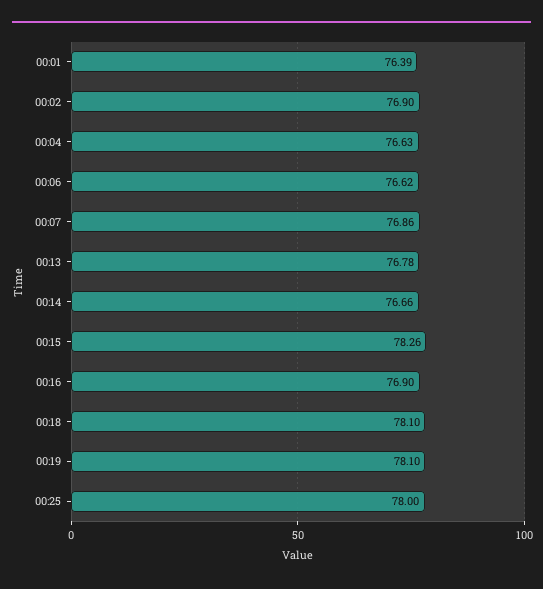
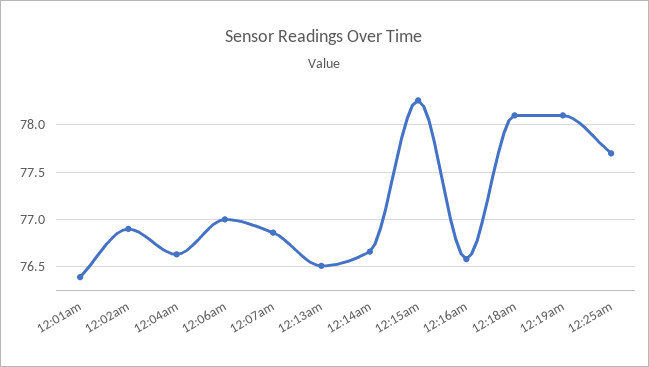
00:06: 76.62 -> 77
00:13: 76.78 -> 76.5
00:16: 76.9 -> 76.6
00:25: 78 -> 77.7

